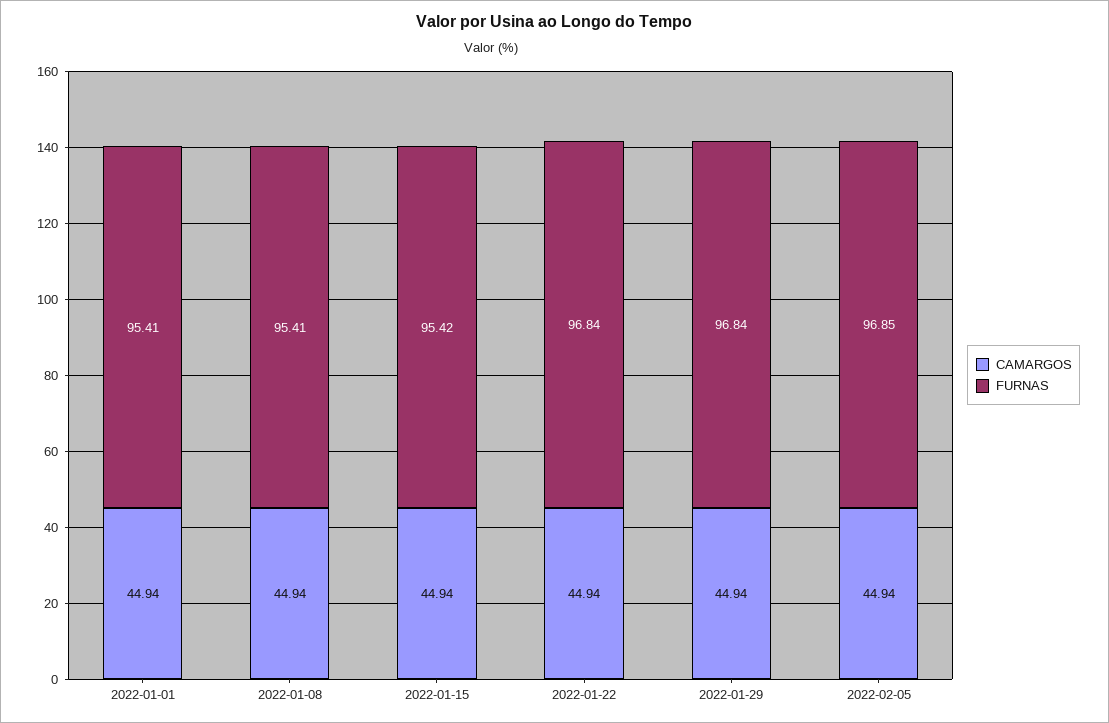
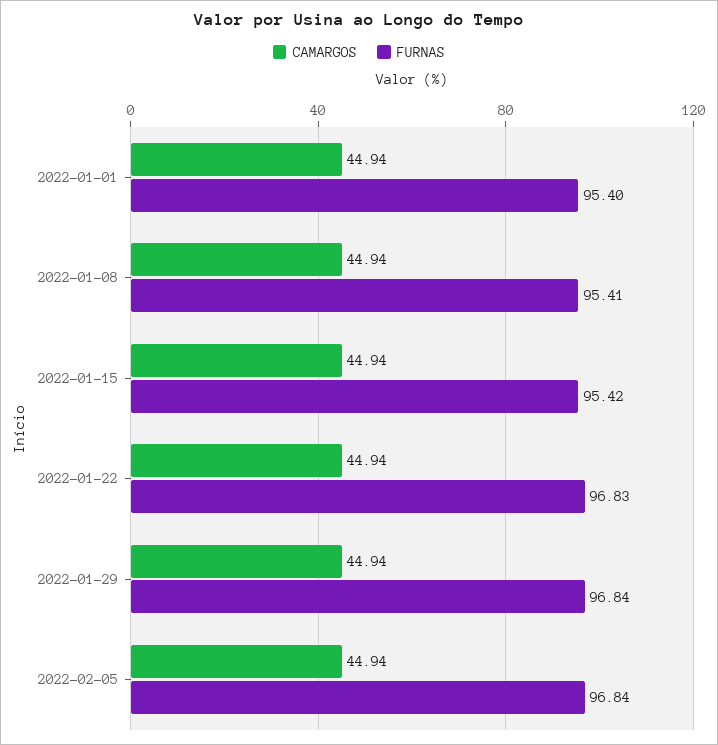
FURNAS, 2022-01-01: 95.41 -> 95.4
FURNAS, 2022-01-22: 96.84 -> 96.83
FURNAS, 2022-02-05: 96.85 -> 96.84

